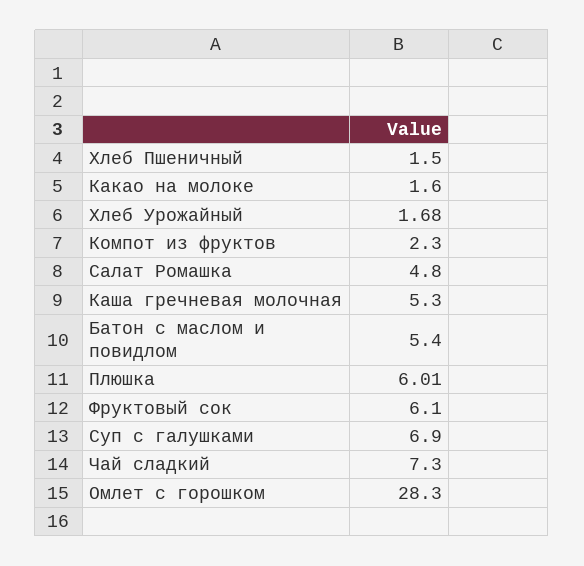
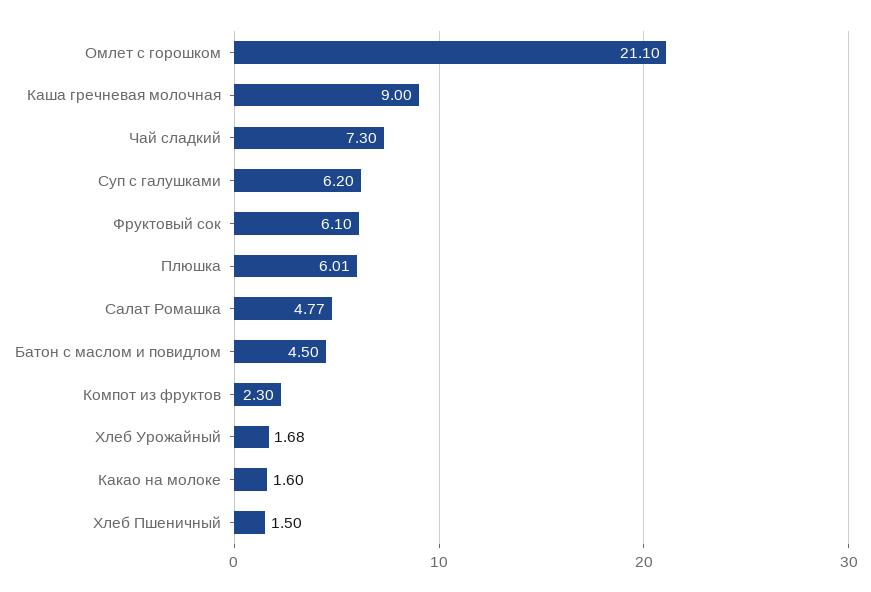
Салат Ромашка: 4.8 -> 4.77
Каша гречневая молочная: 5.3 -> 9
Батон с маслом и повидлом: 5.4 -> 4.5
Суп с галушками: 6.9 -> 6.2
Омлет с горошком: 28.3 -> 21.1

